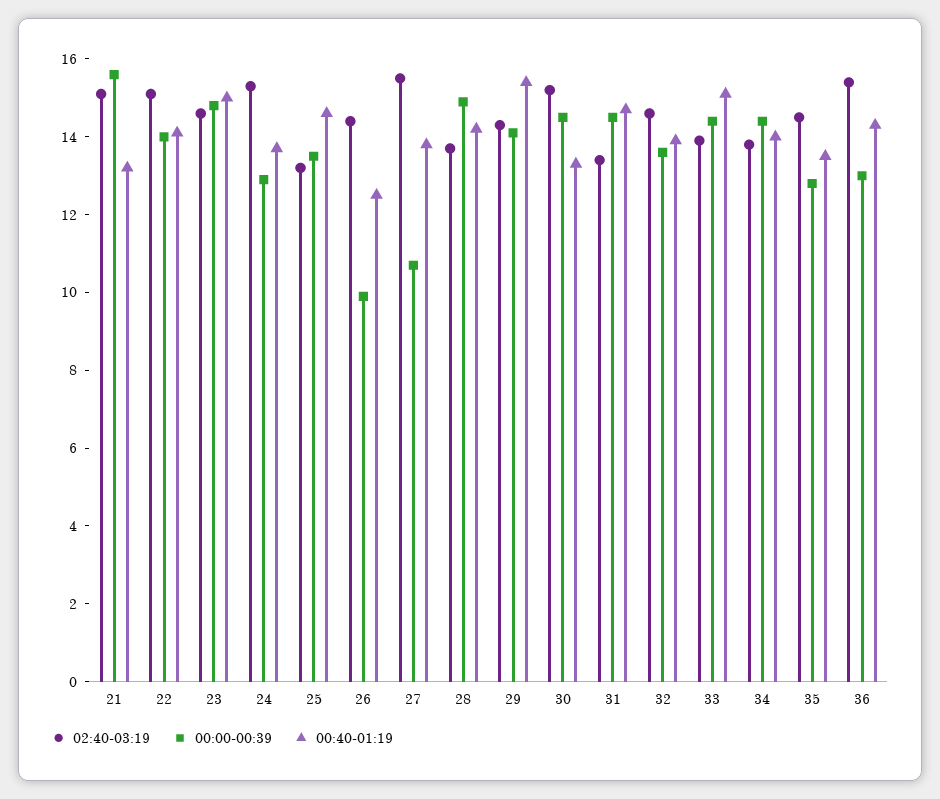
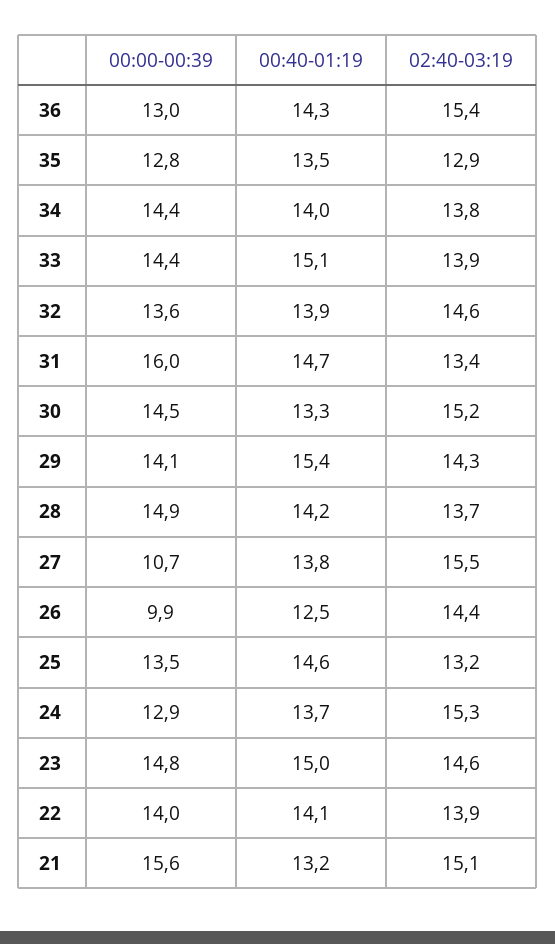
02:40-03:19, 22: 15 -> 13.9
00:00-00:39, 31: 14.5 -> 16
02:40-03:19, 35: 14.5 -> 12.9

